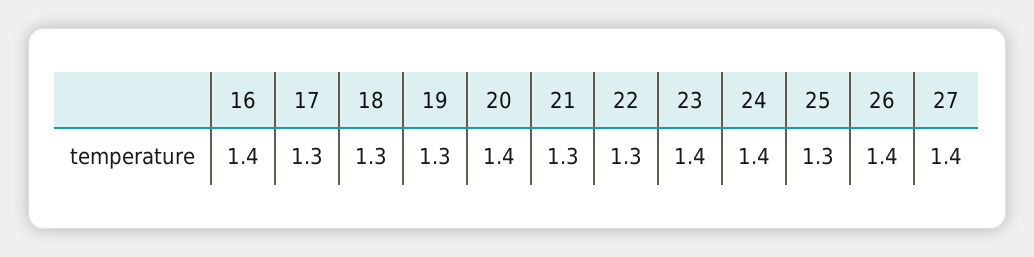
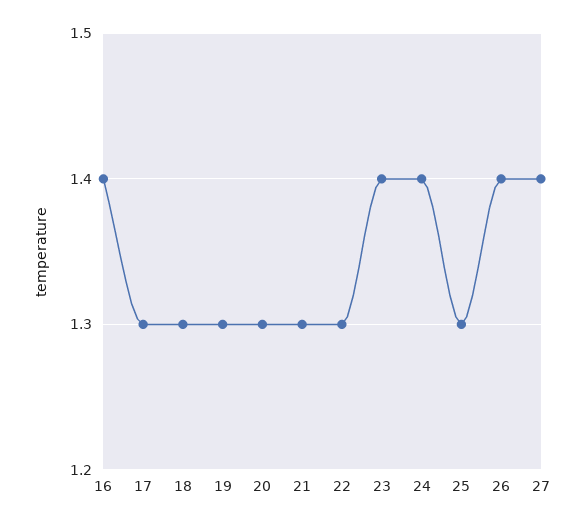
20: 1.4 -> 1.3

